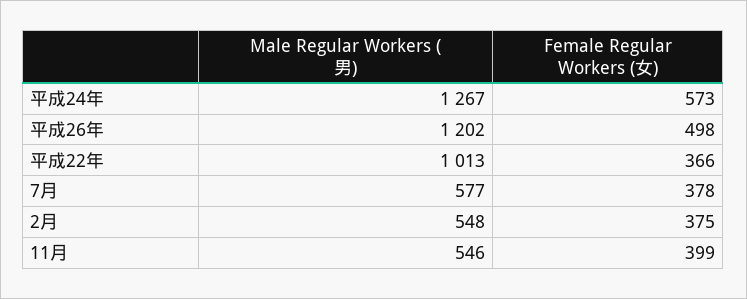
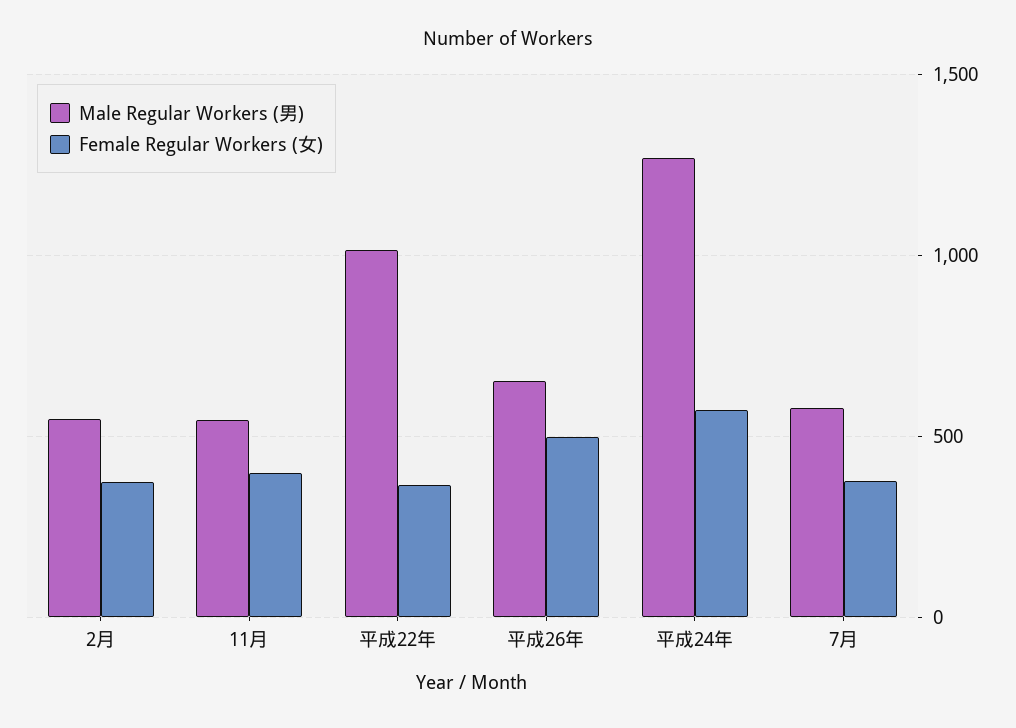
Male Regular Workers (男), 平成26年: 1202 -> 650

